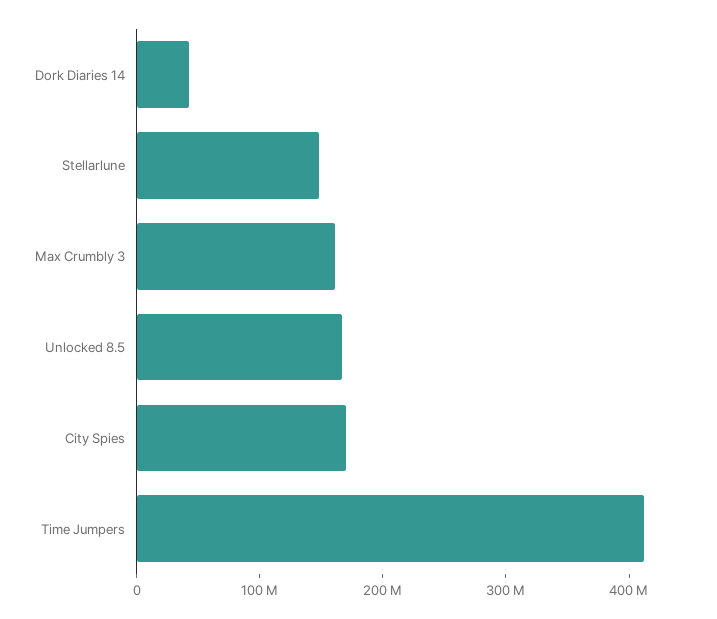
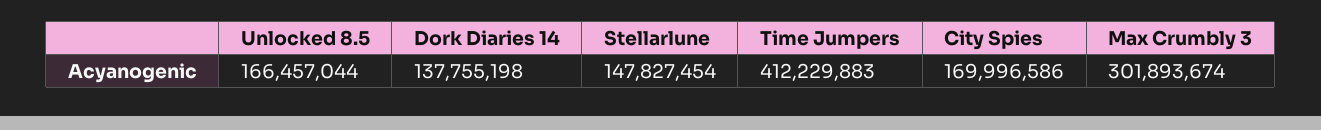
Dork Diaries 14: 40000000 -> 137755198
Max Crumbly 3: 160000000 -> 301893674

